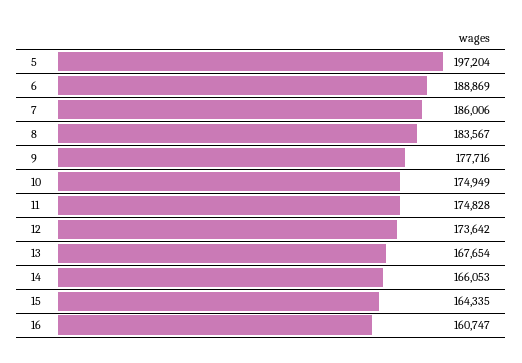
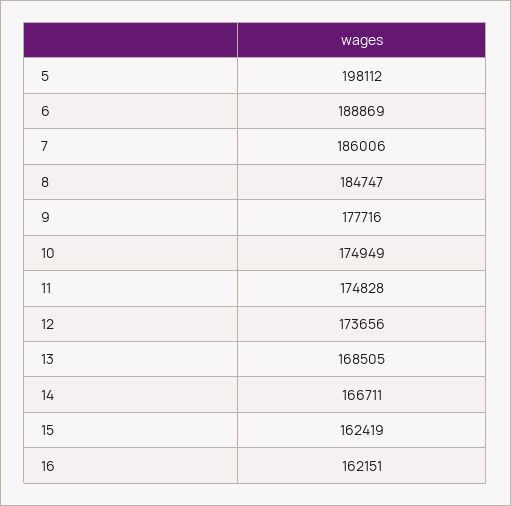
5: 197204 -> 198112
8: 183567 -> 184747
12: 173642 -> 173656
13: 167654 -> 168505
14: 166053 -> 166711
15: 164335 -> 162419
16: 160747 -> 162151

